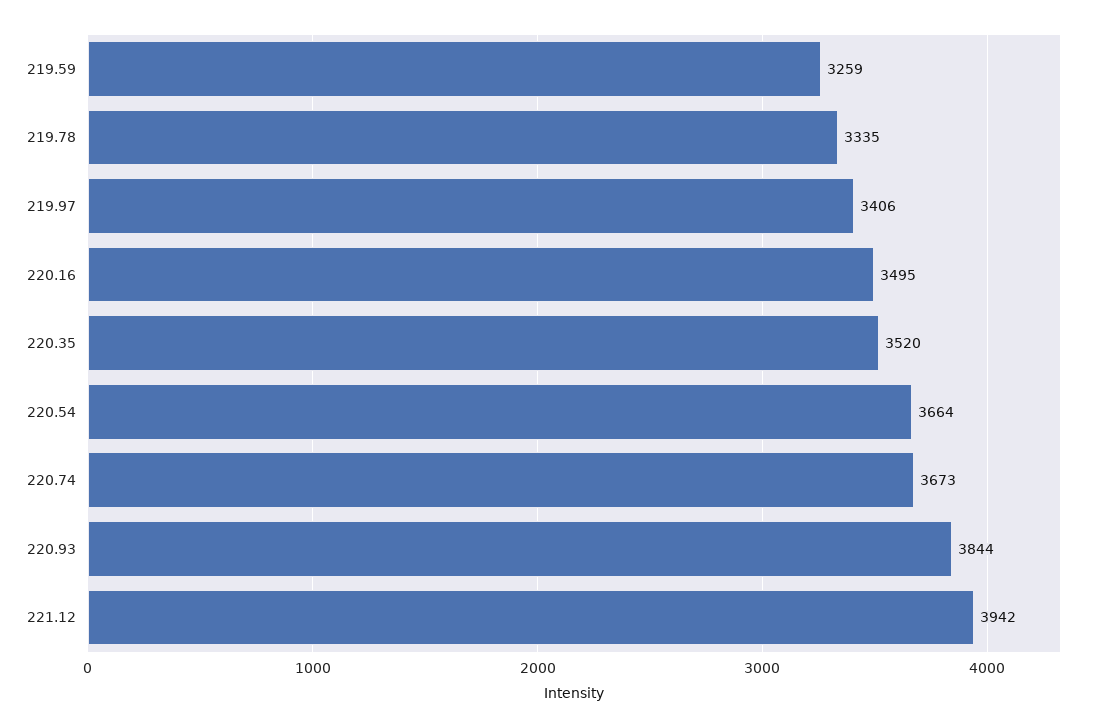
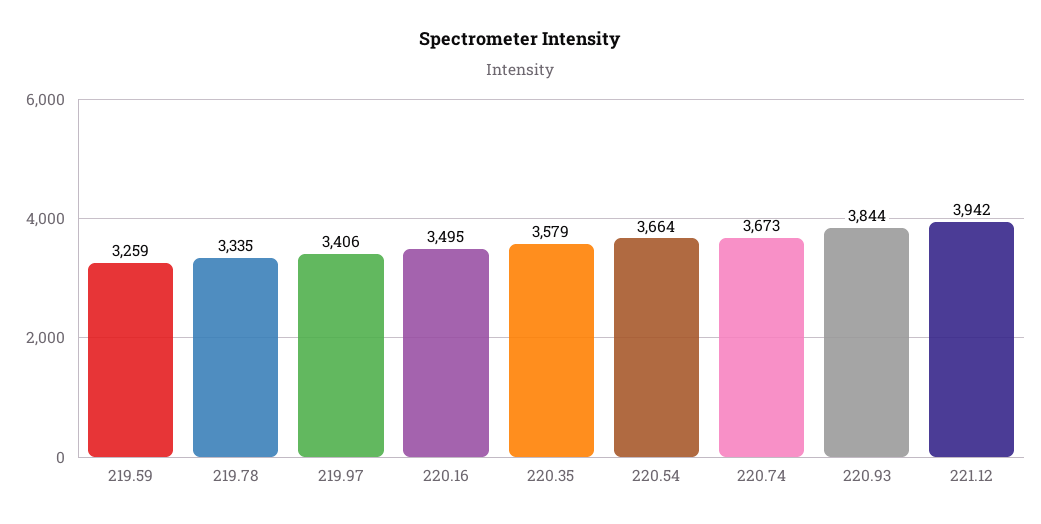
220.35: 3520 -> 3579

